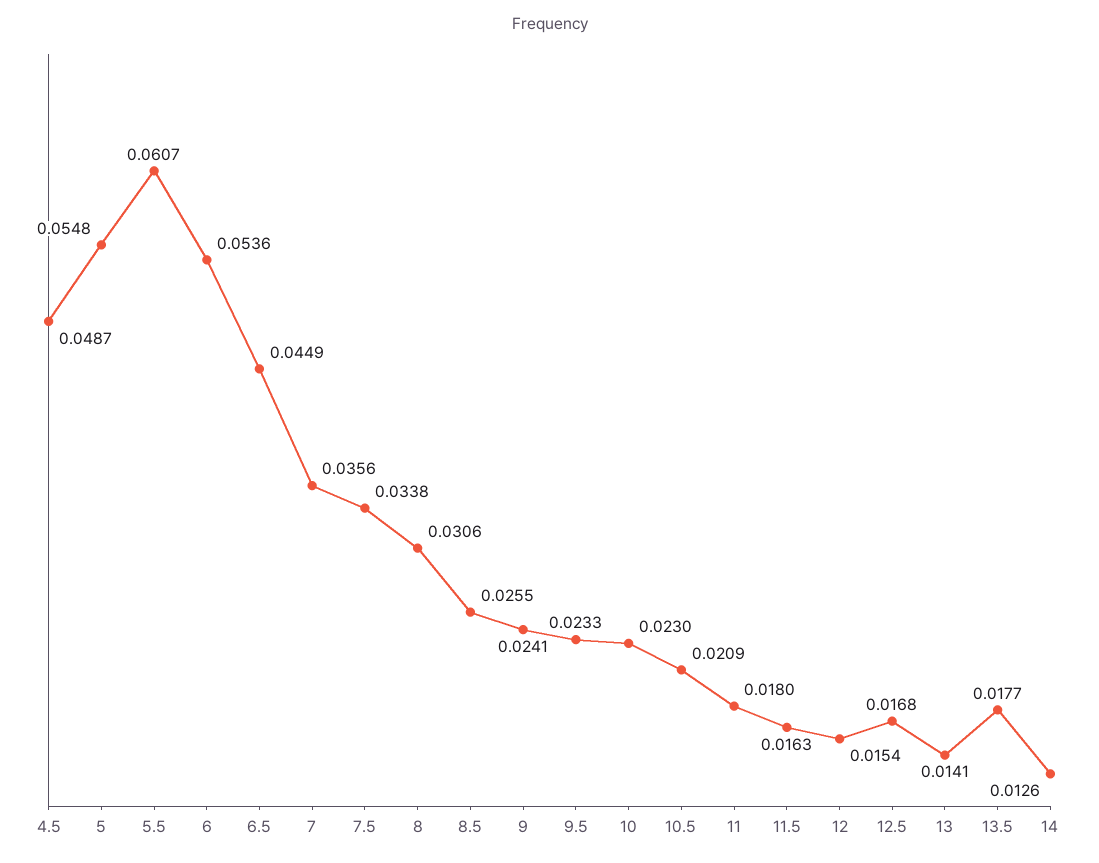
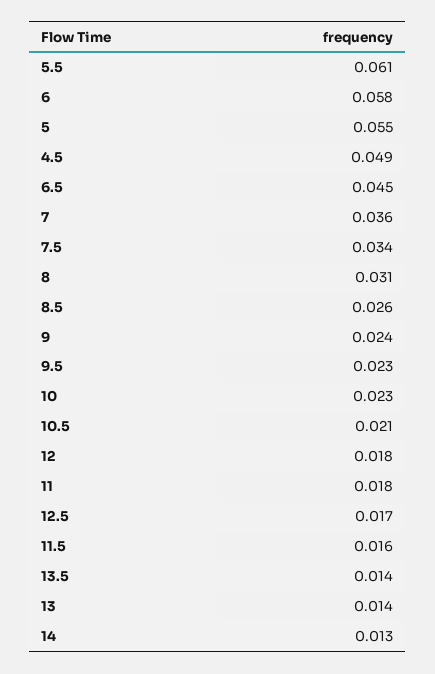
6: 0.0536 -> 0.058
12: 0.0154 -> 0.018
13.5: 0.0177 -> 0.014

